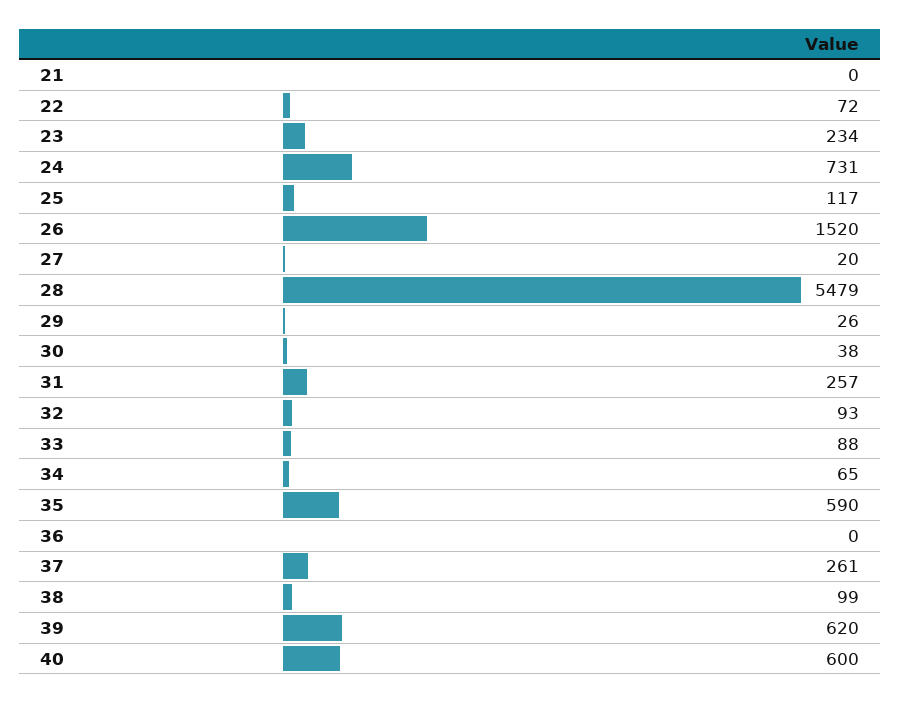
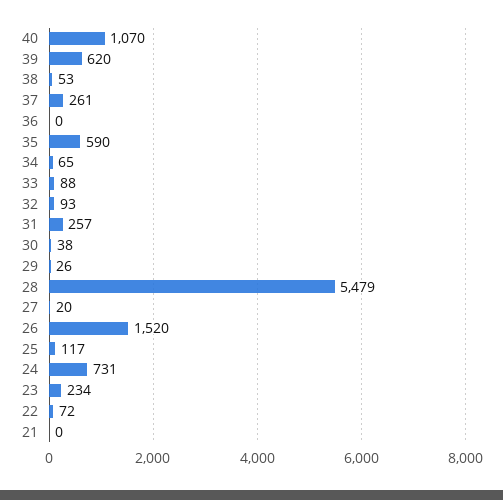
38: 99 -> 53
40: 600 -> 1070

